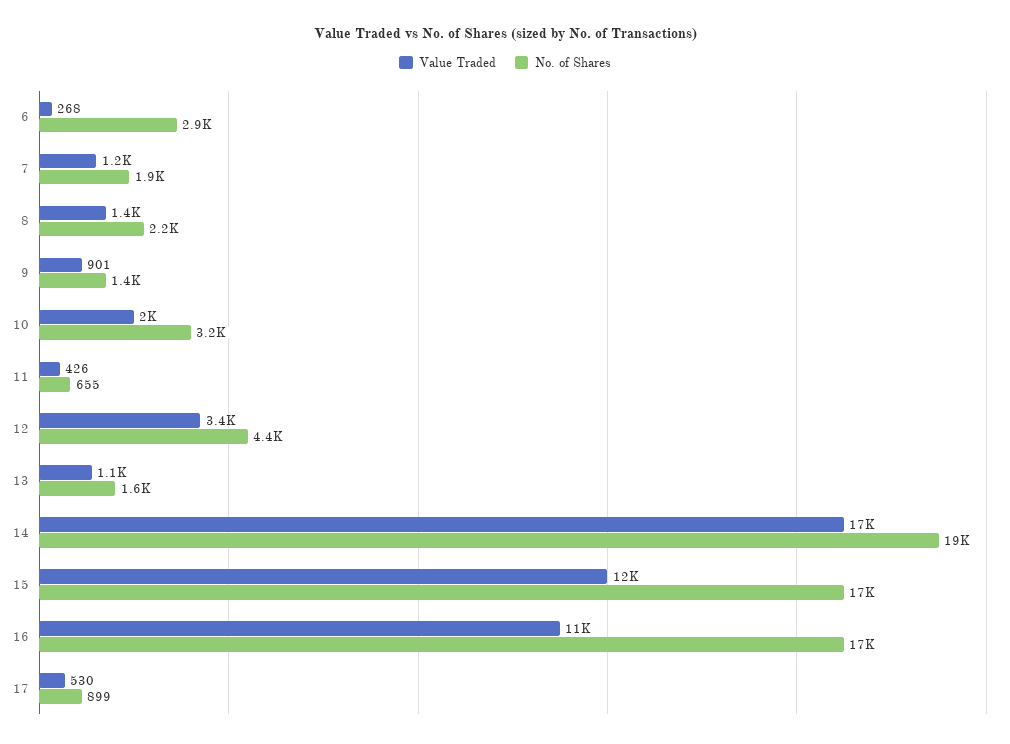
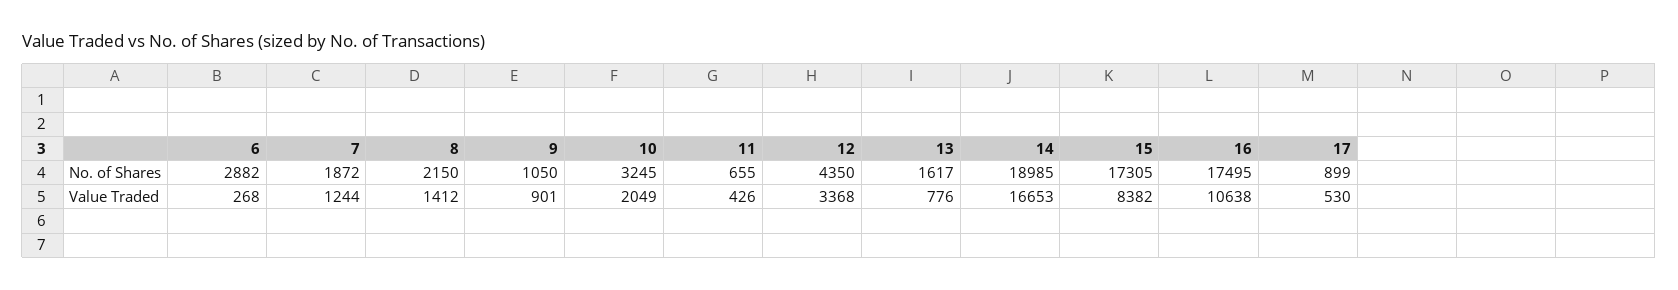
No. of Shares, 9: 1400 -> 1050
Value Traded, 13: 1100 -> 776
Value Traded, 15: 12000 -> 8382

